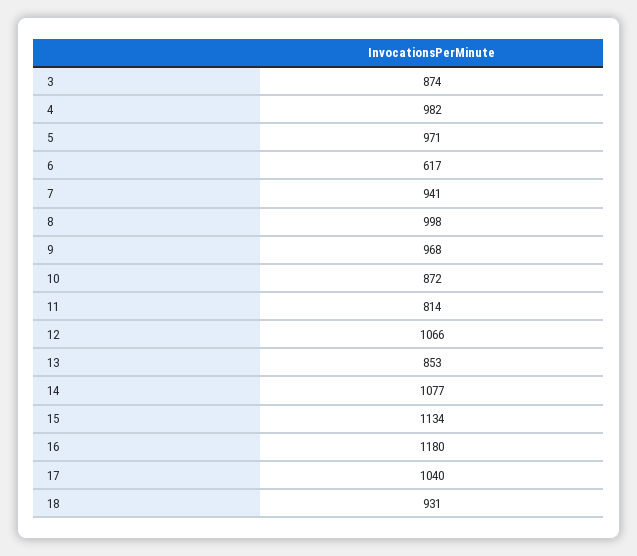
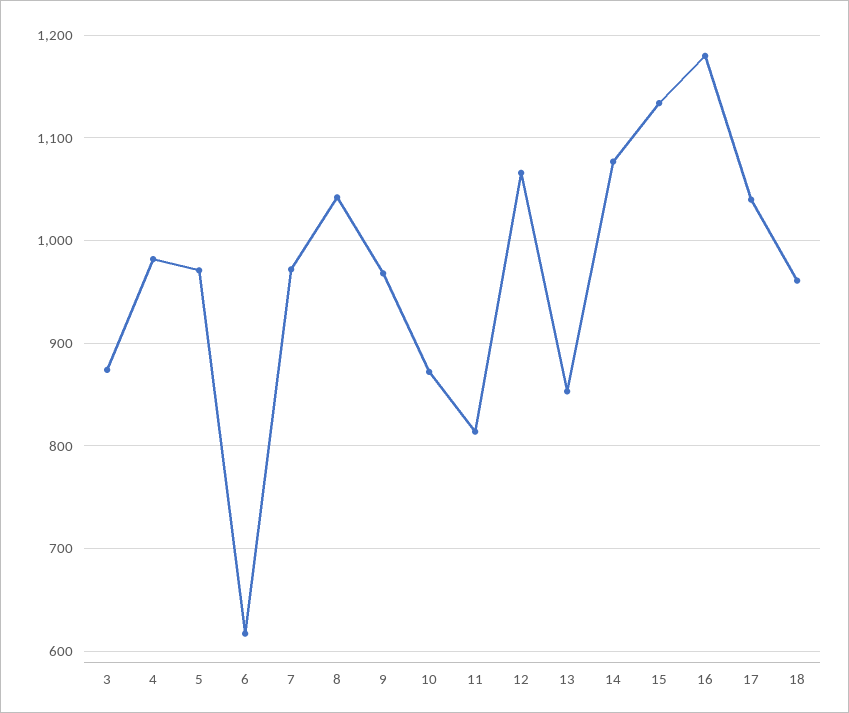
7: 941 -> 970
8: 998 -> 1040
18: 931 -> 960

